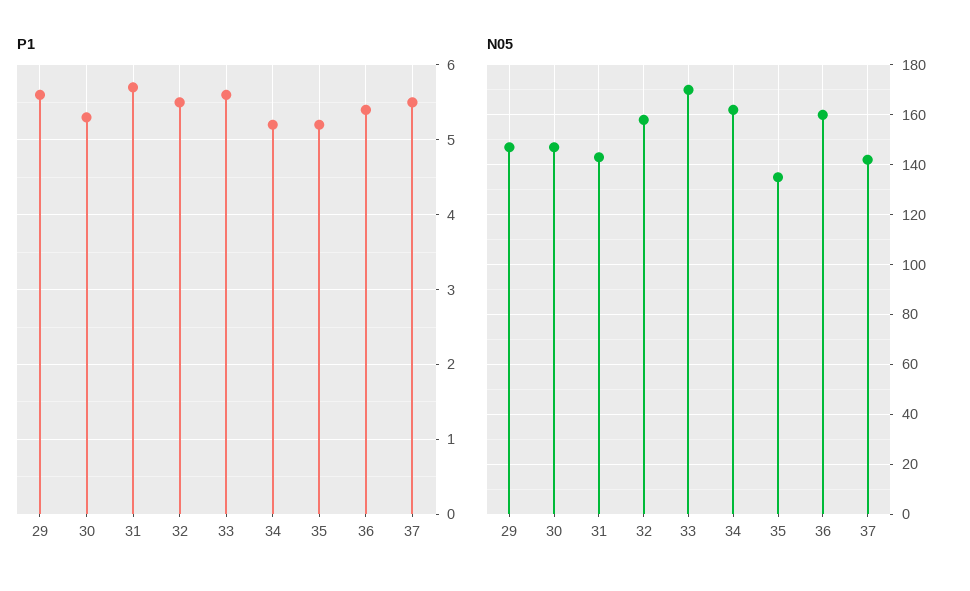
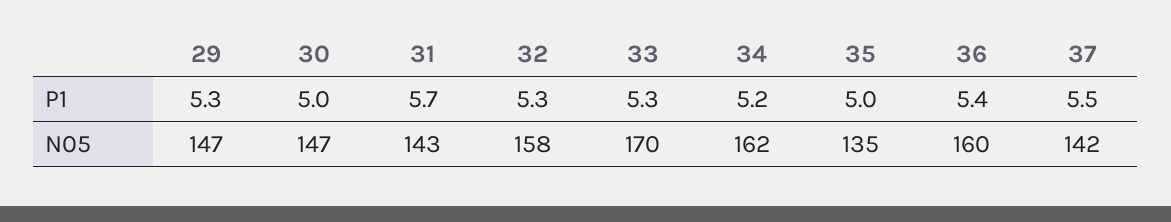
P1, 29: 5.6 -> 5.3
P1, 30: 5.3 -> 5
P1, 32: 5.5 -> 5.3
P1, 33: 5.6 -> 5.3
P1, 35: 5.2 -> 5

